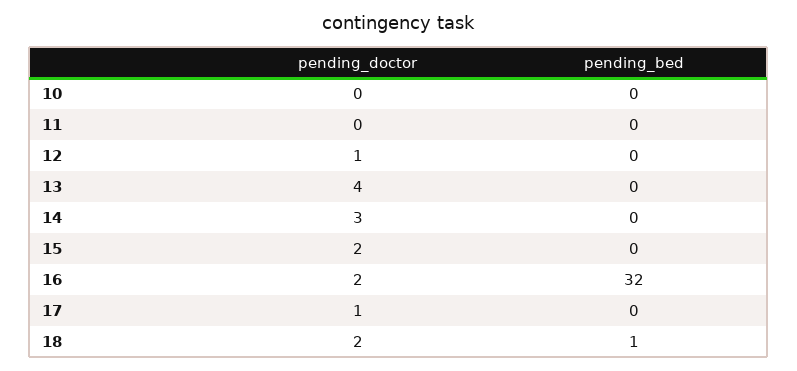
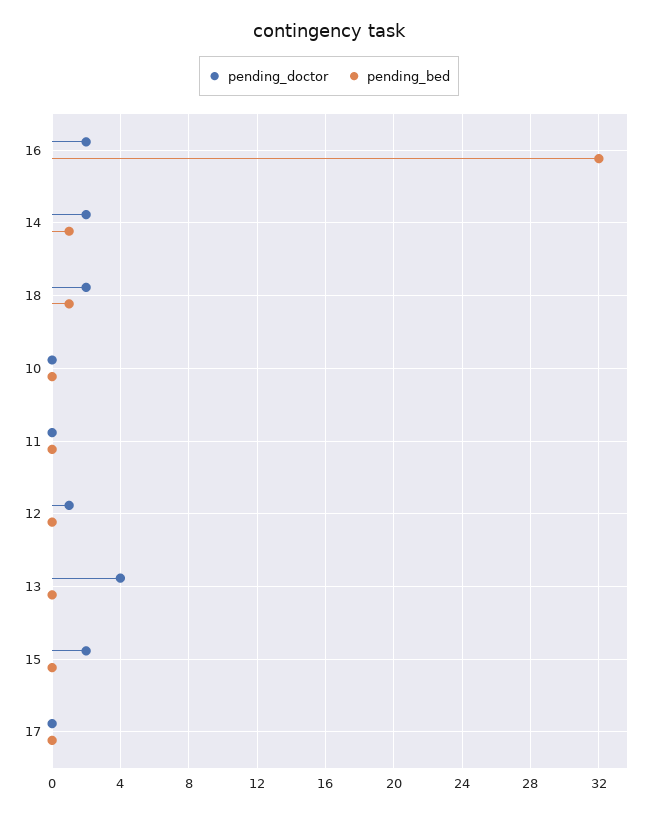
pending_doctor, 14: 3 -> 2
pending_bed, 14: 0 -> 1
pending_doctor, 17: 1 -> 0

